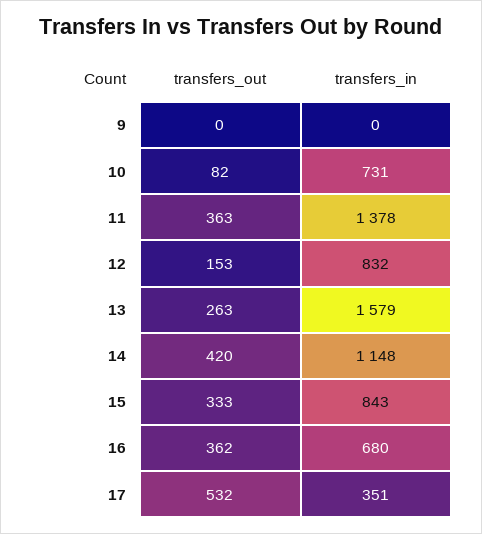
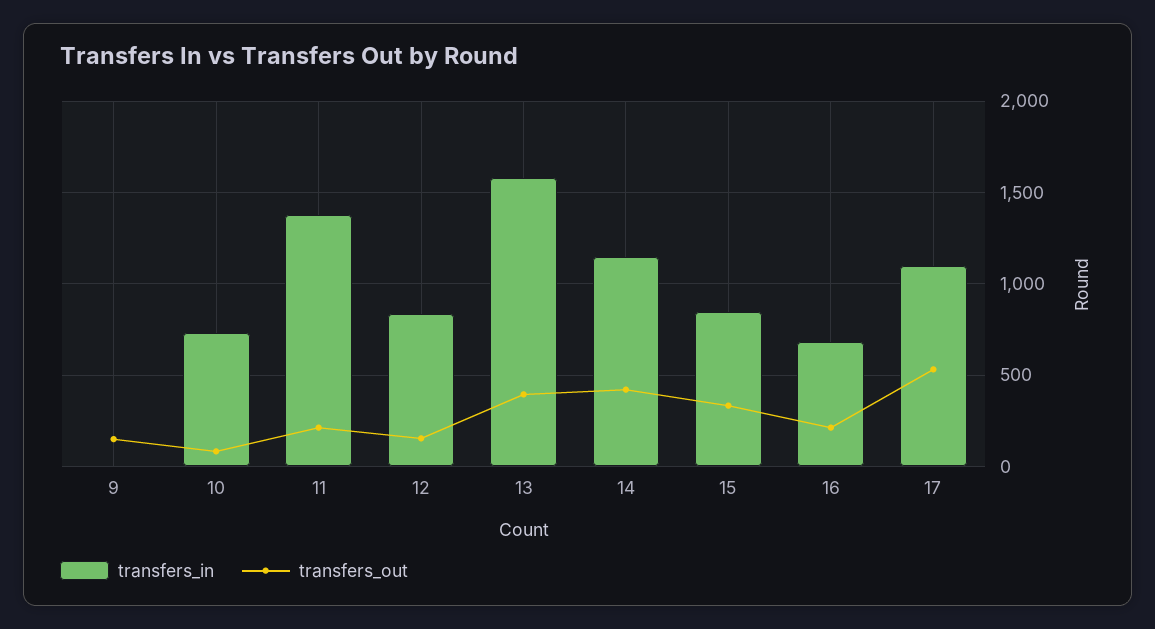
transfers_out, 9: 0 -> 150
transfers_out, 11: 363 -> 200
transfers_out, 13: 263 -> 400
transfers_out, 16: 362 -> 200
transfers_in, 17: 351 -> 1100

